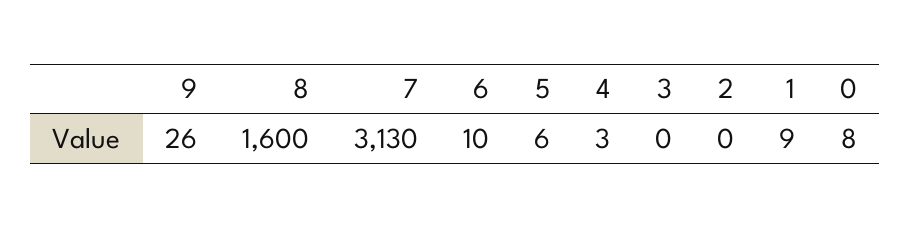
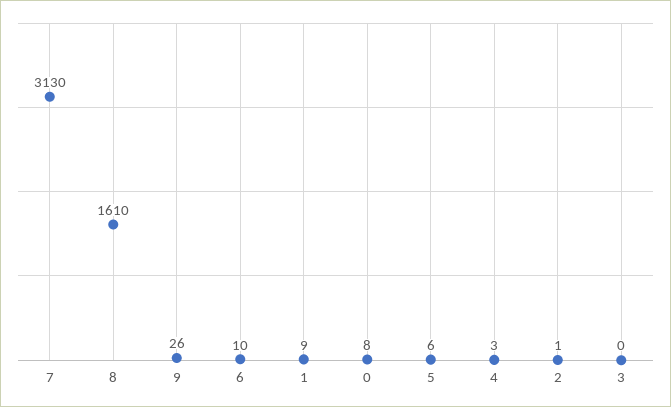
8: 1600 -> 1610
2: 0 -> 1

